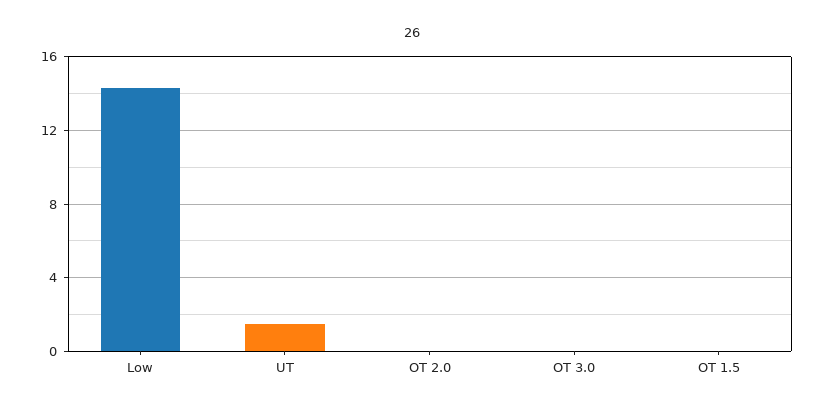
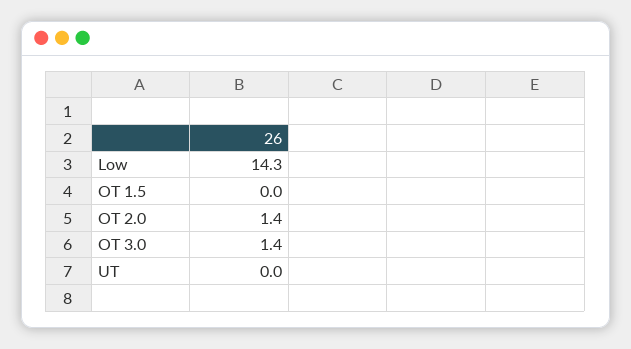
UT: 1.5 -> 0
OT 2.0: 0 -> 1.4
OT 3.0: 0 -> 1.4

